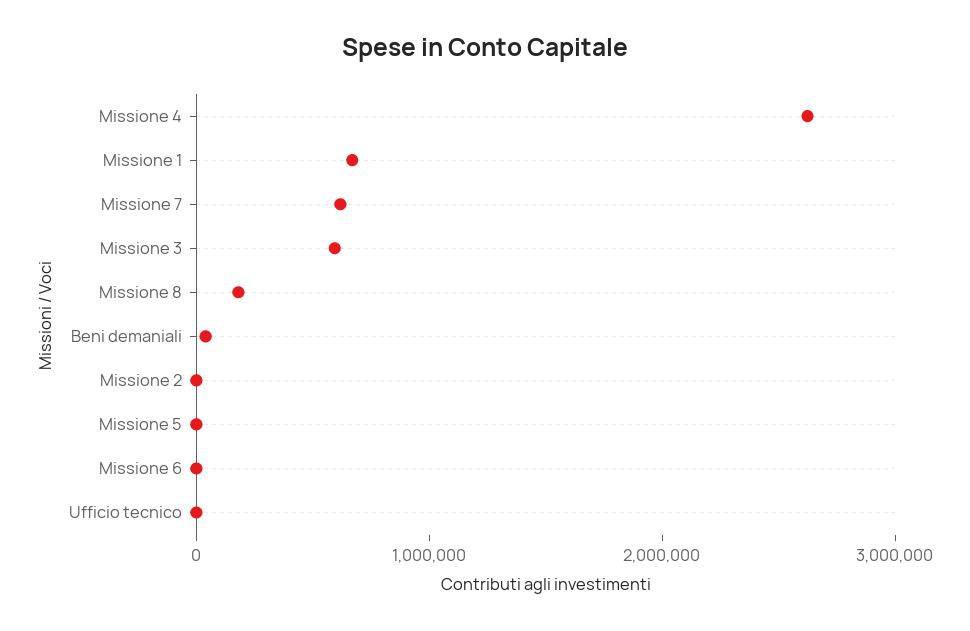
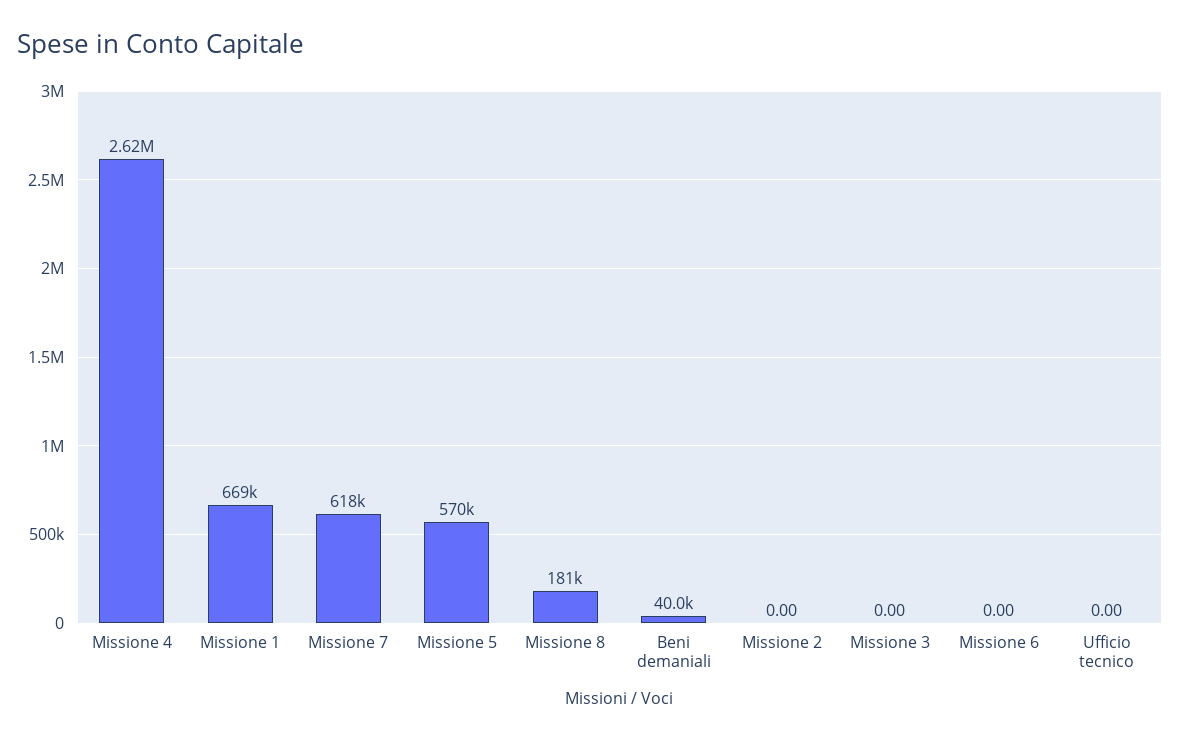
Missione 3: 600000 -> 0
Missione 5: 0 -> 570000

